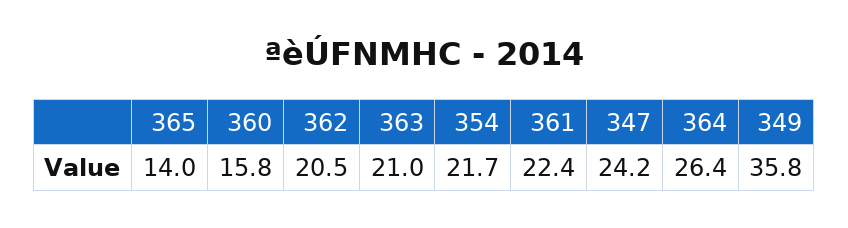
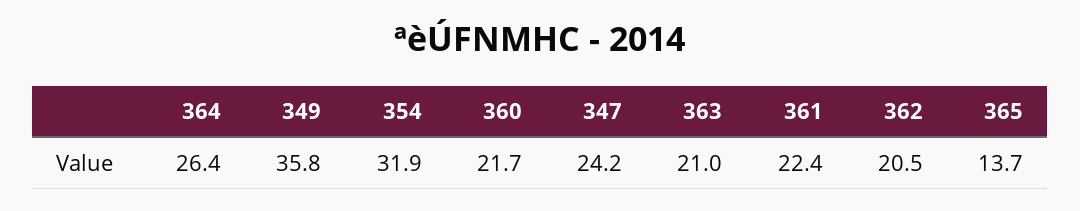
365: 14 -> 13.7
360: 15.8 -> 21.7
354: 21.7 -> 31.9

